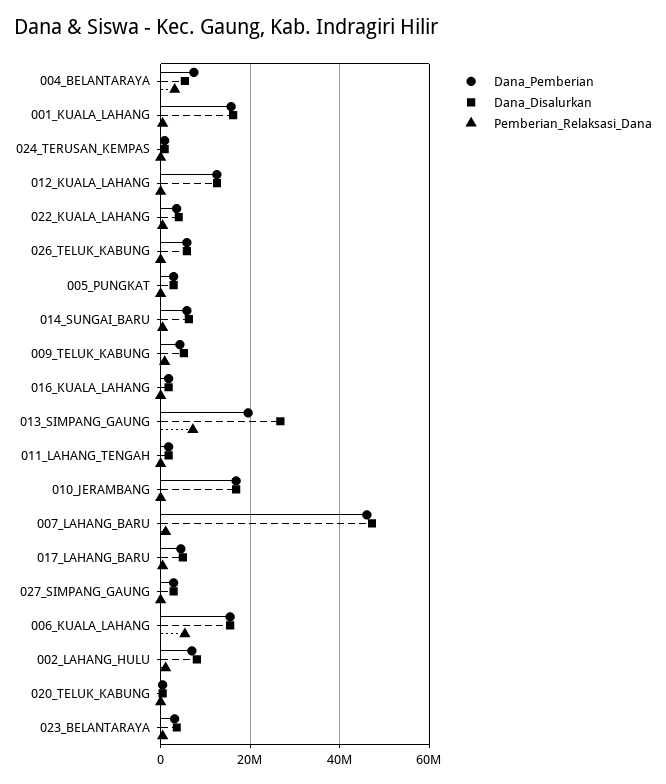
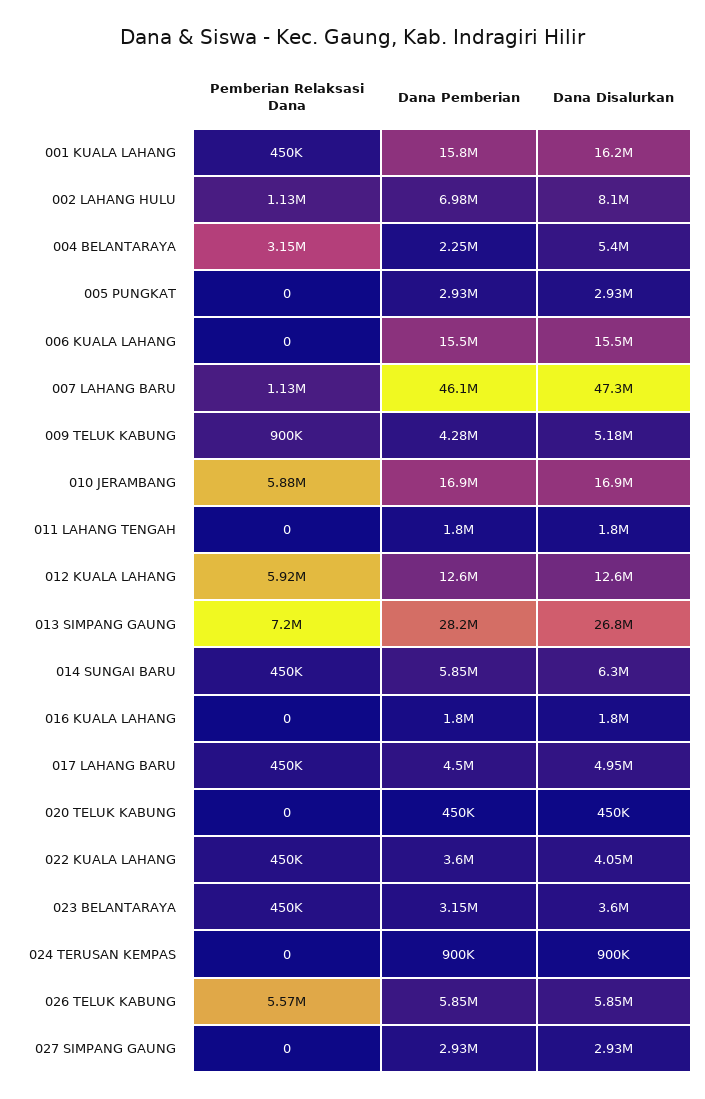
Dana_Pemberian, 004_BELANTARAYA: 8000000 -> 2250000
Pemberian_Relaksasi_Dana, 012_KUALA_LAHANG: 0 -> 5920000
Pemberian_Relaksasi_Dana, 026_TELUK_KABUNG: 0 -> 5570000
Dana_Pemberian, 013_SIMPANG_GAUNG: 20000000 -> 28200000
Pemberian_Relaksasi_Dana, 010_JERAMBANG: 0 -> 5880000
Pemberian_Relaksasi_Dana, 006_KUALA_LAHANG: 6000000 -> 0

